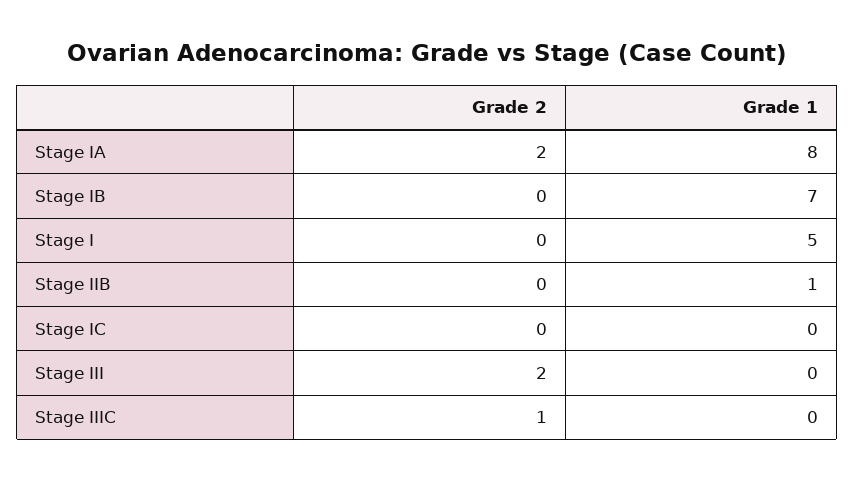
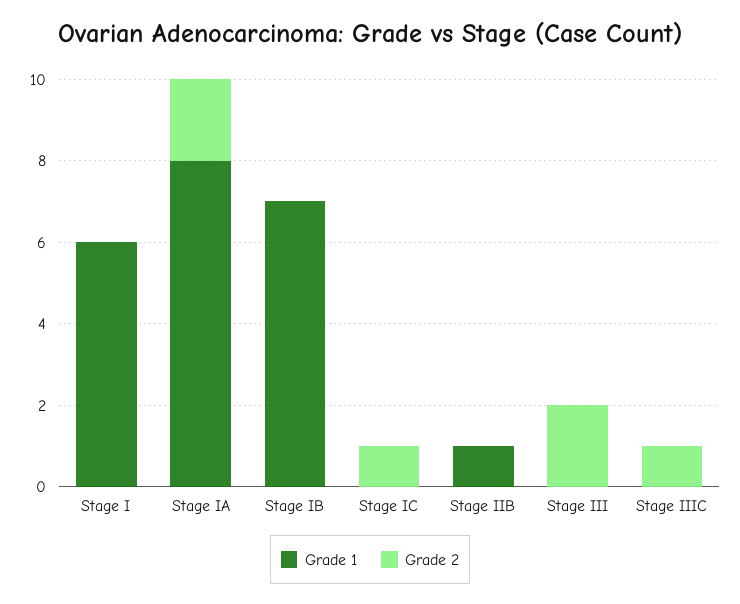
Grade 1, Stage I: 5 -> 6
Grade 2, Stage IC: 0 -> 1

